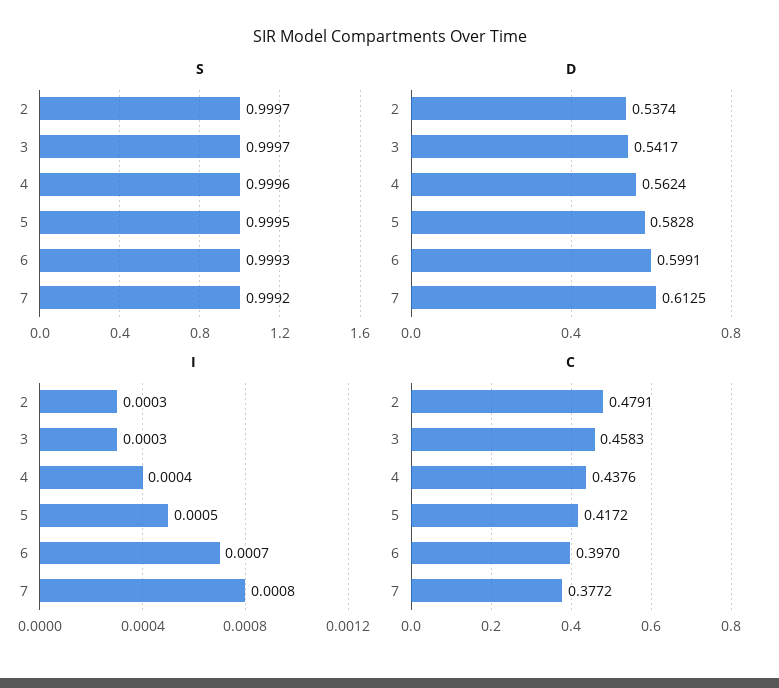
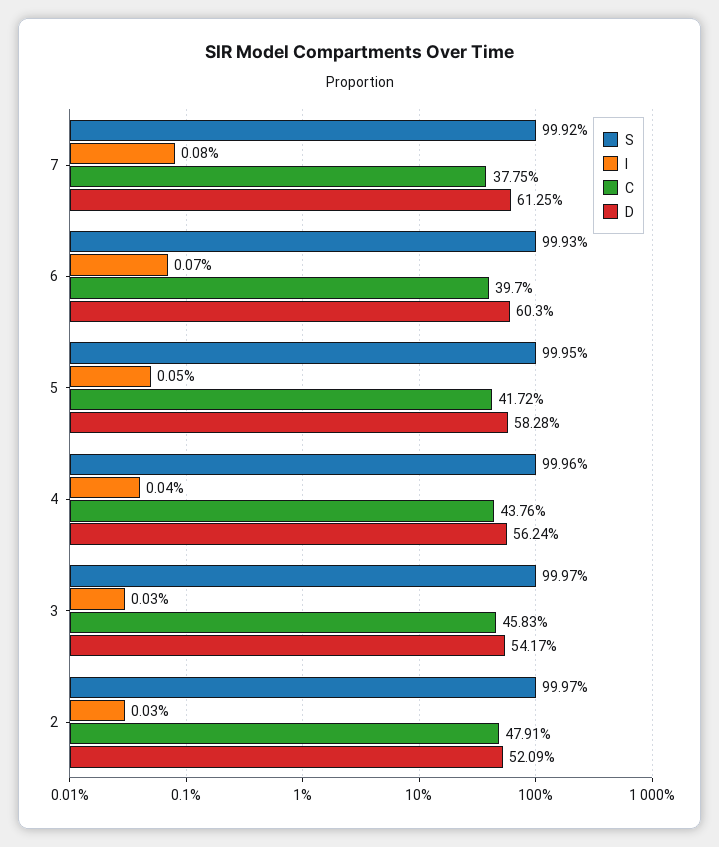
D, 2: 0.5374 -> 0.5209
D, 6: 0.5991 -> 0.603
C, 7: 0.3772 -> 0.3775

